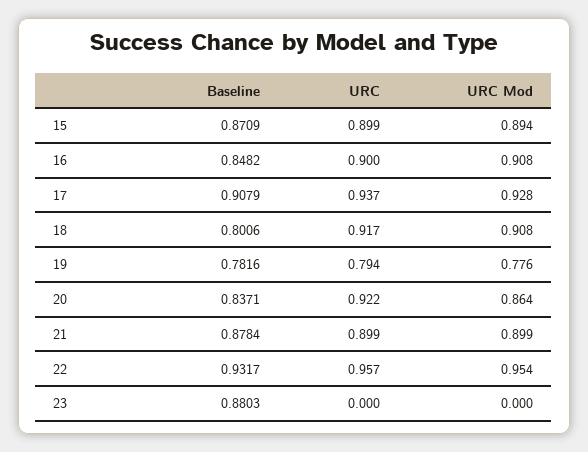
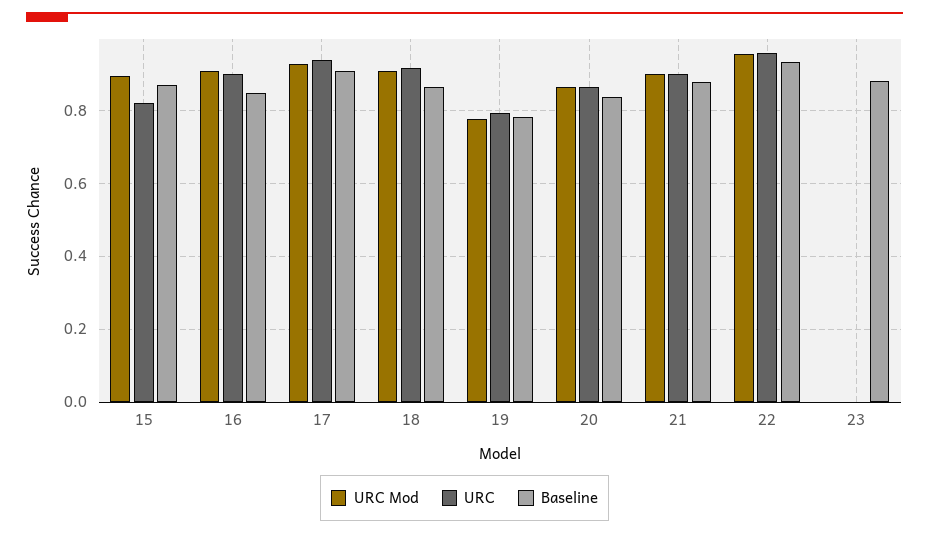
URC, 15: 0.899 -> 0.82
Baseline, 18: 0.8006 -> 0.86
URC, 20: 0.922 -> 0.86

